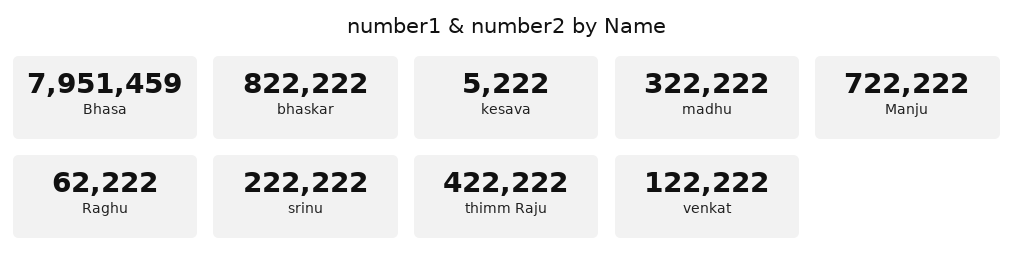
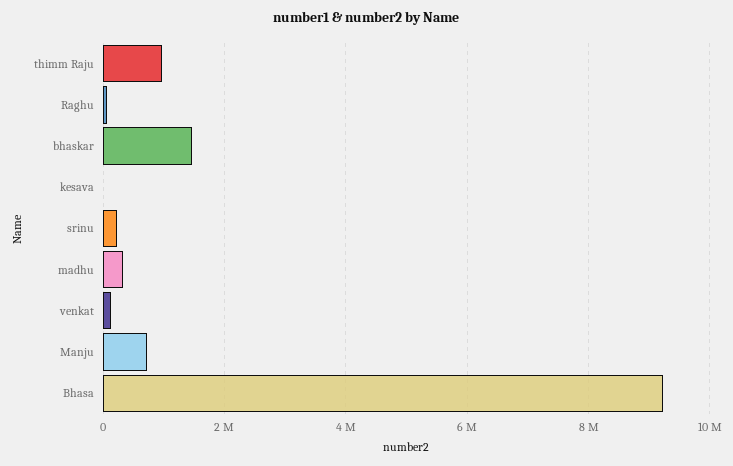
Bhasa: 7951459 -> 9200000
bhaskar: 822222 -> 1400000
thimm Raju: 422222 -> 1000000

